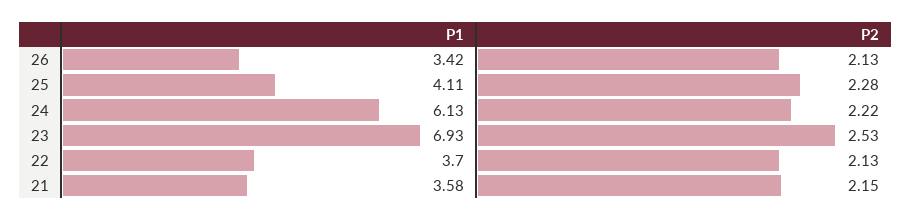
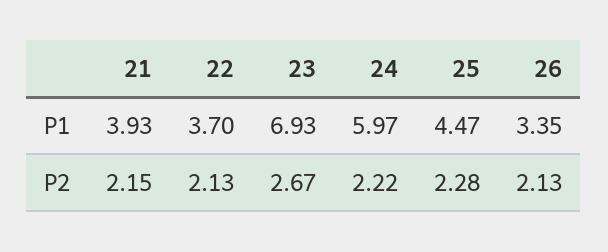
P1, 26: 3.42 -> 3.35
P1, 25: 4.11 -> 4.47
P1, 24: 6.13 -> 5.97
P2, 23: 2.53 -> 2.67
P1, 21: 3.58 -> 3.93

